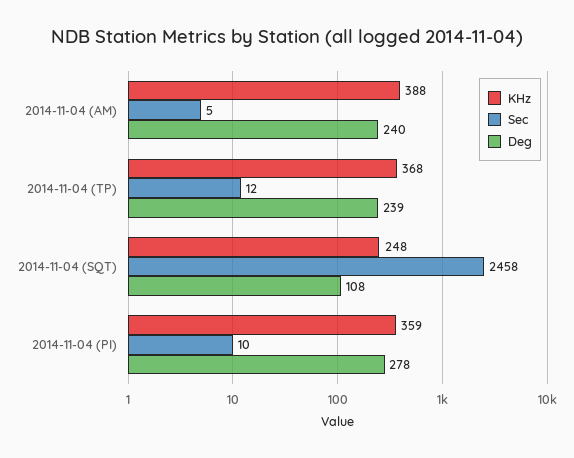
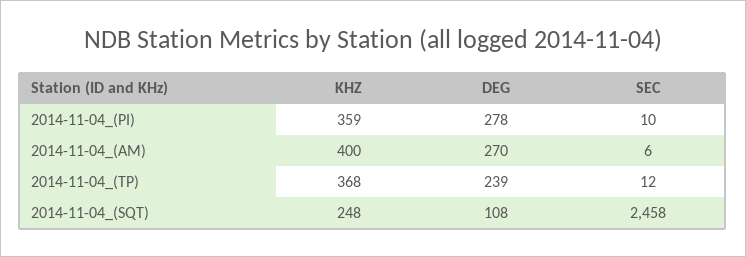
KHz, 2014-11-04 (AM): 388 -> 400
Sec, 2014-11-04 (AM): 5 -> 6
Deg, 2014-11-04 (AM): 240 -> 270

